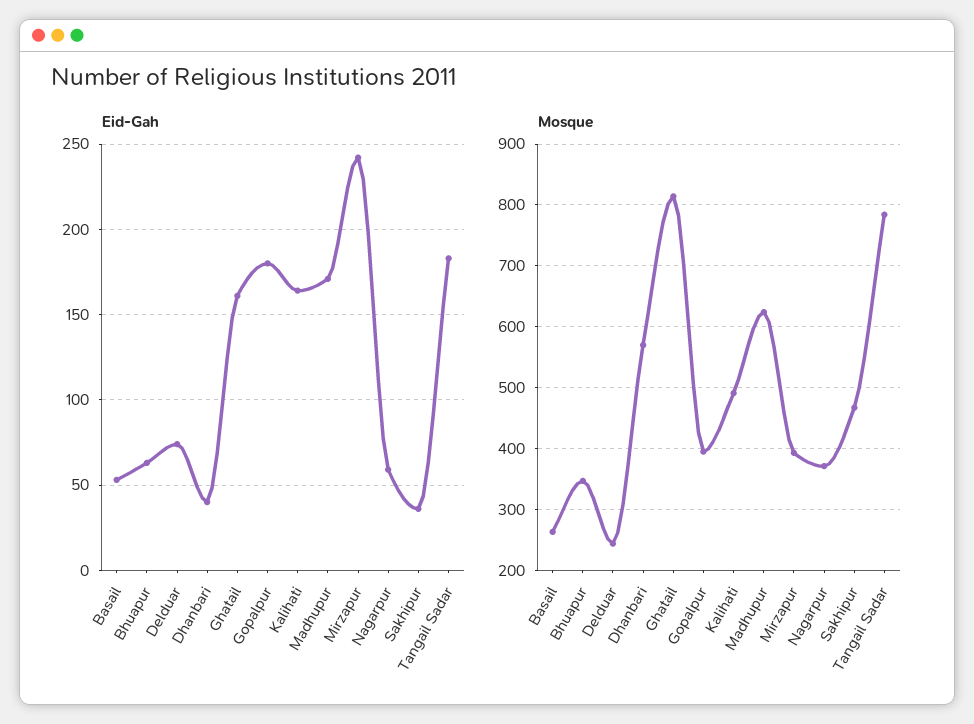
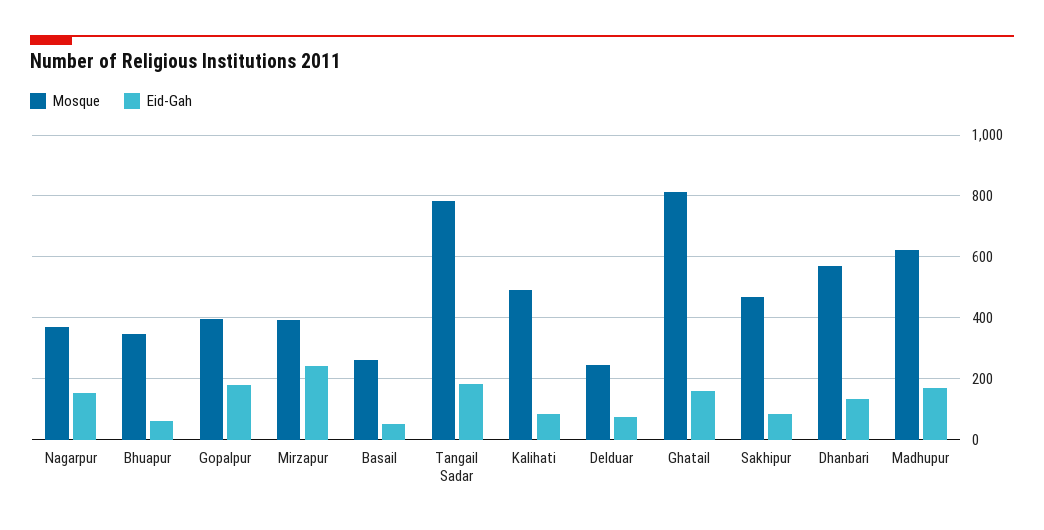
Eid-Gah, Dhanbari: 40 -> 140
Eid-Gah, Kalihati: 165 -> 80
Eid-Gah, Nagarpur: 60 -> 160
Eid-Gah, Sakhipur: 35 -> 80

